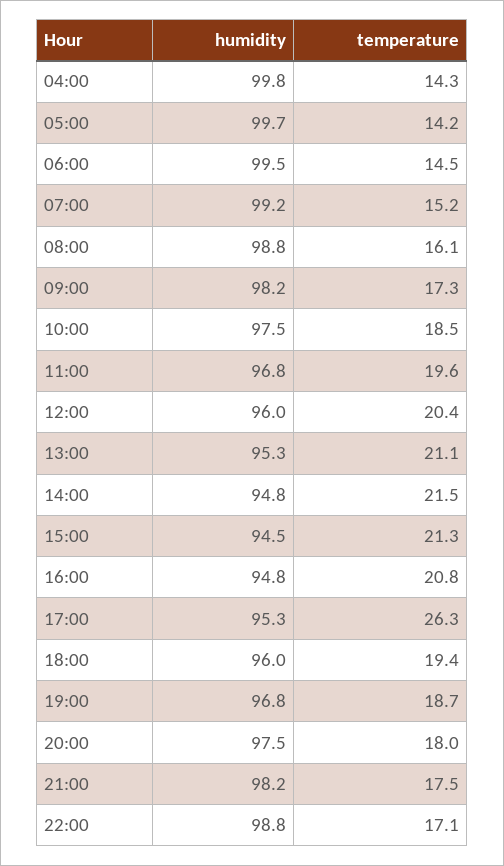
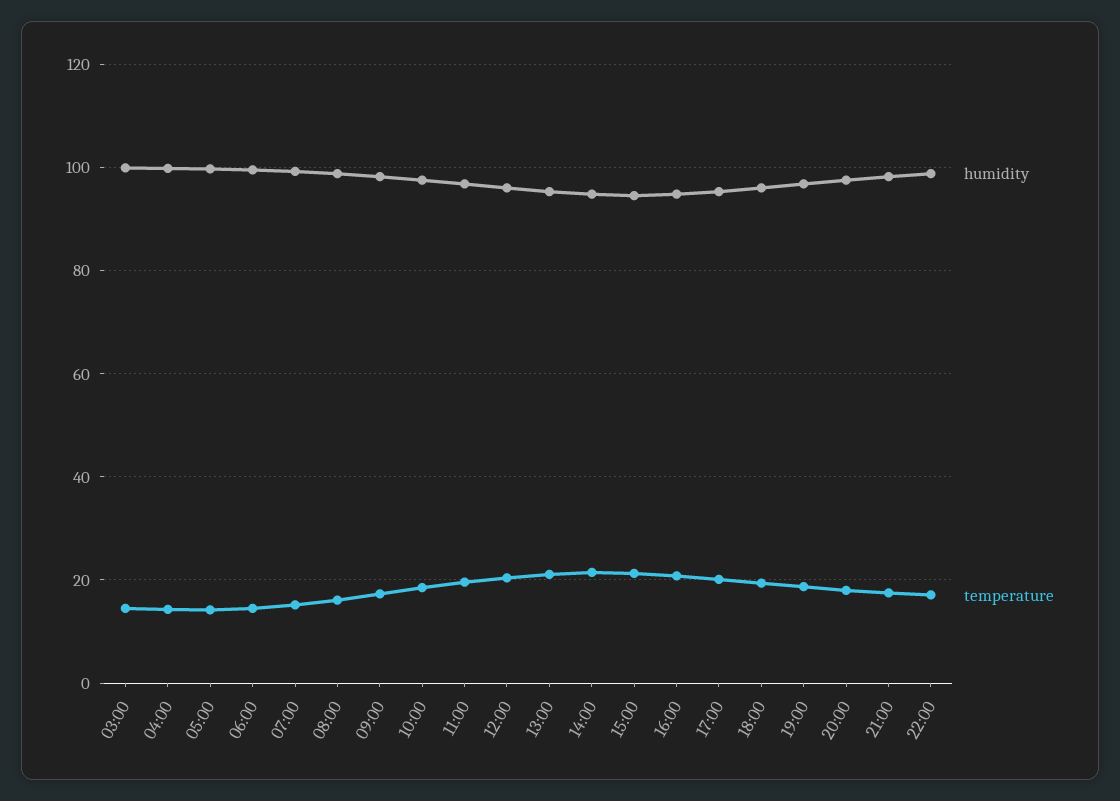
temperature, 17:00: 26.3 -> 20
humidity, 03:00: none -> 100
temperature, 03:00: none -> 14

